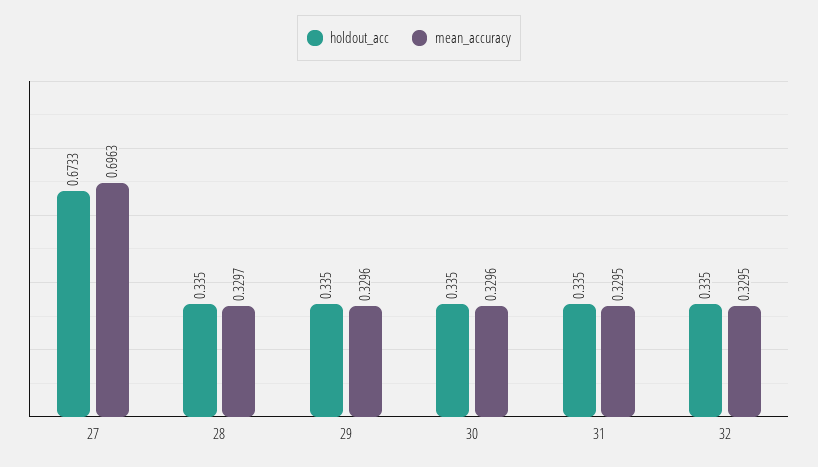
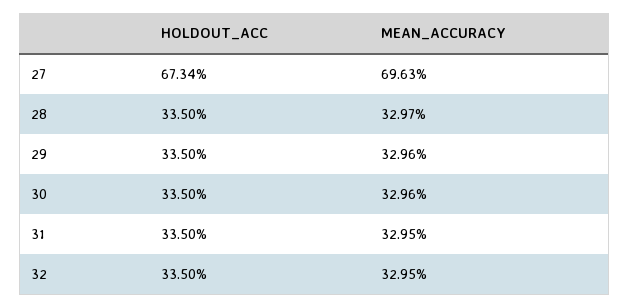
holdout_acc, 27: 0.6733 -> 0.6734

